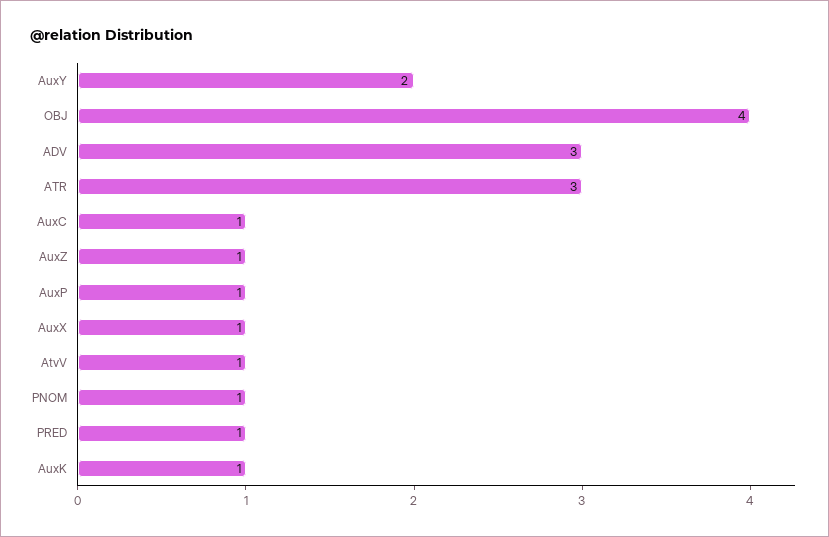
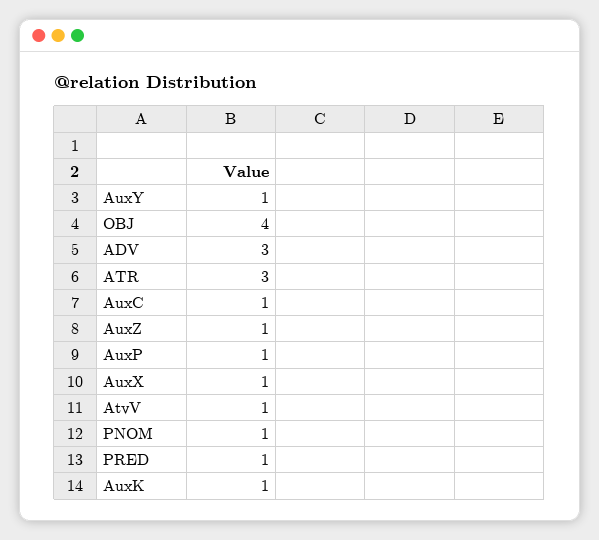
AuxY: 2 -> 1

